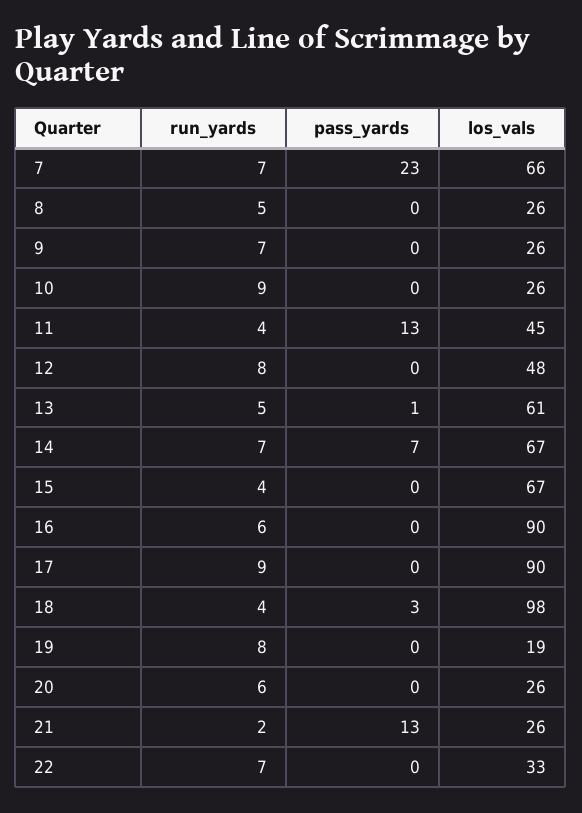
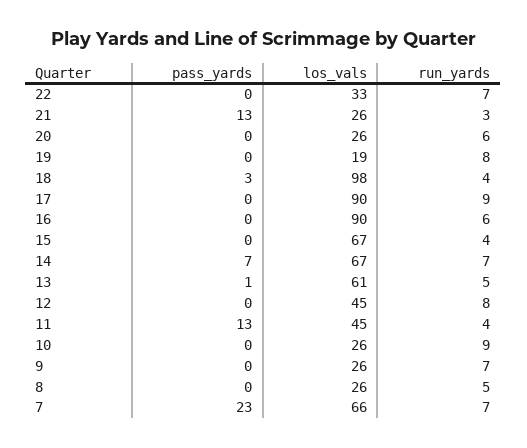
los_vals, 12: 48 -> 45
run_yards, 21: 2 -> 3

